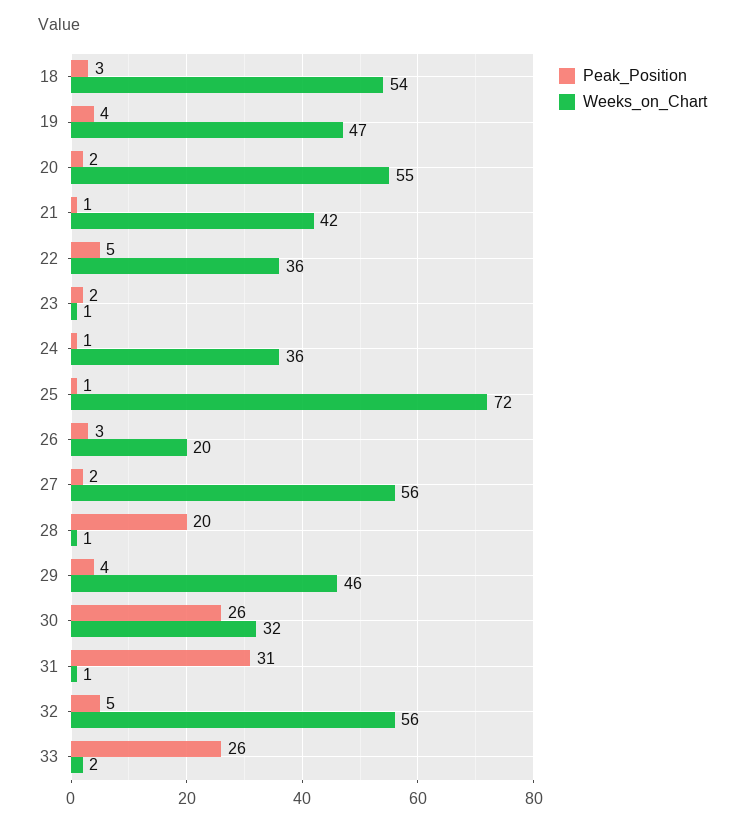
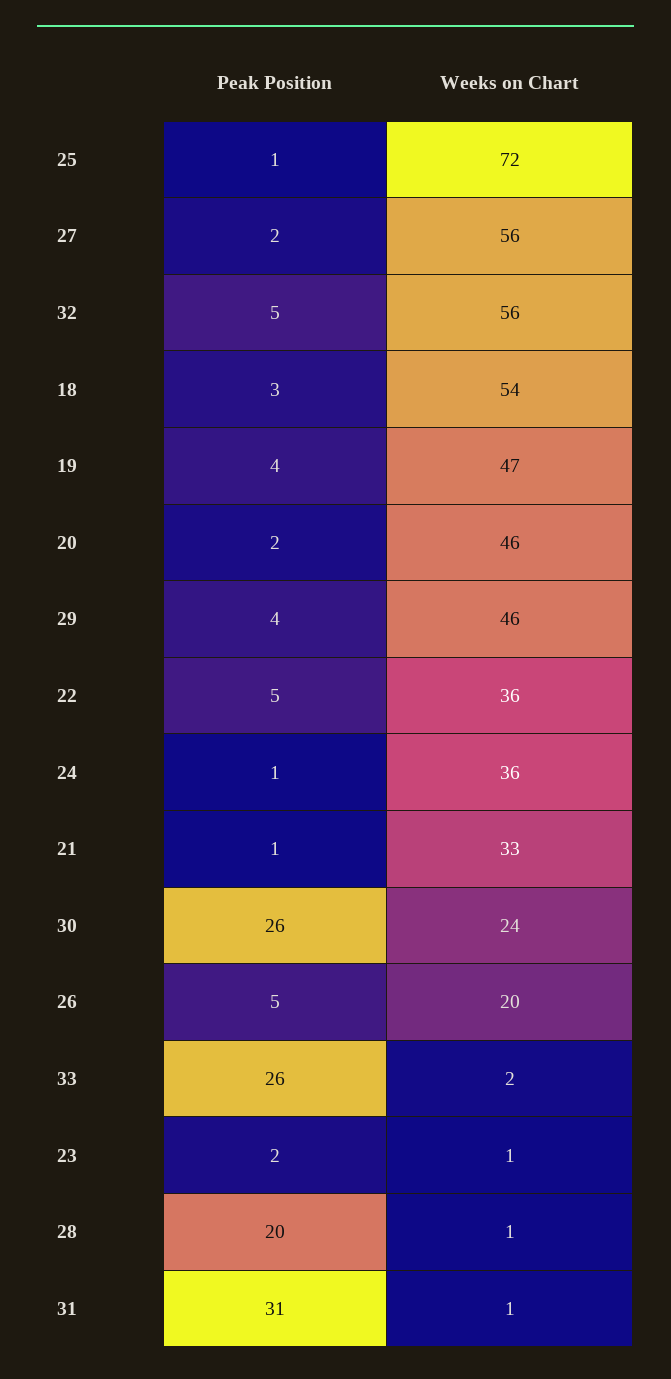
Weeks_on_Chart, 20: 55 -> 46
Weeks_on_Chart, 21: 42 -> 33
Peak_Position, 26: 3 -> 5
Weeks_on_Chart, 30: 32 -> 24

